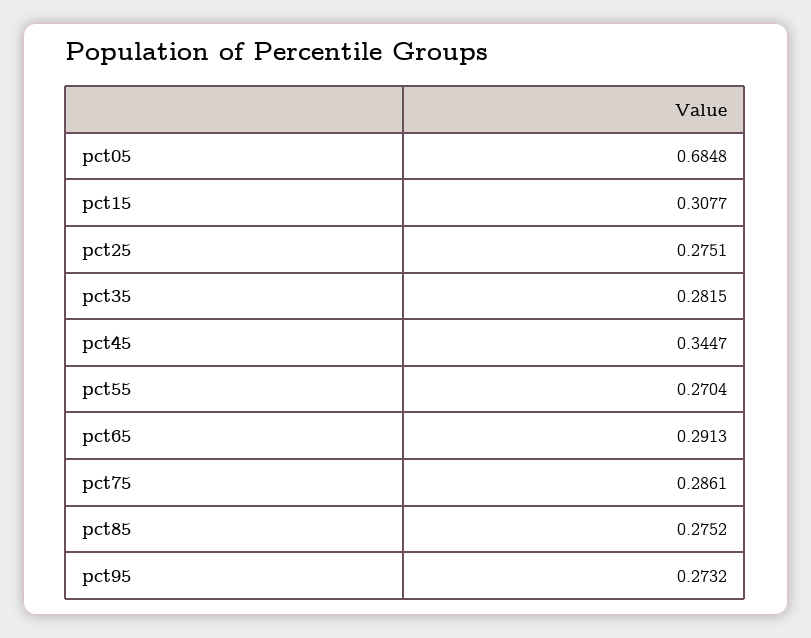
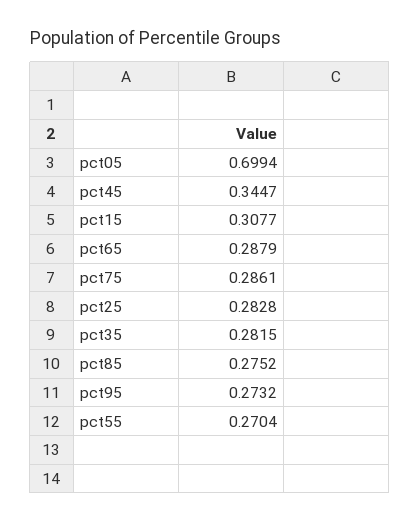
pct05: 0.6848 -> 0.6994
pct25: 0.2751 -> 0.2828
pct65: 0.2913 -> 0.2879

